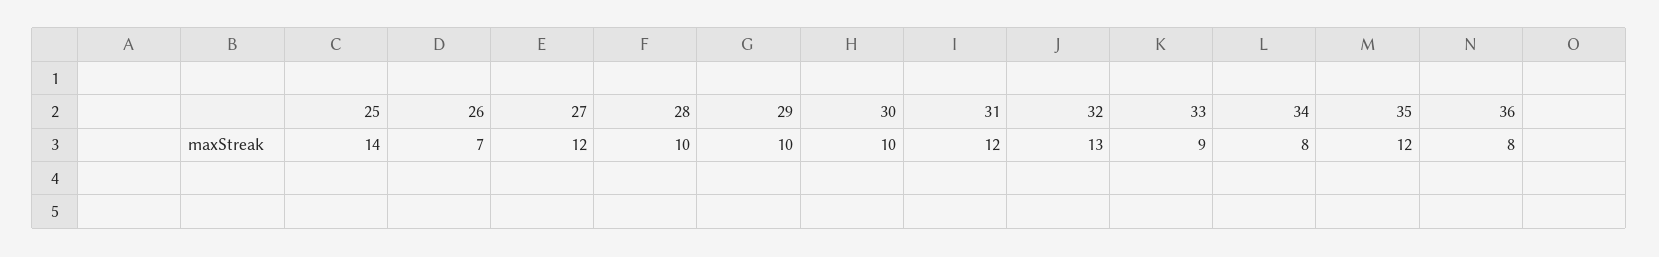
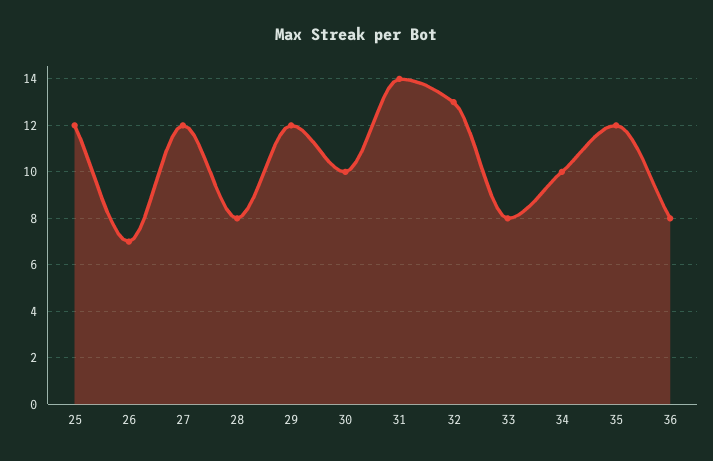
25: 14 -> 12
28: 10 -> 8
29: 10 -> 12
31: 12 -> 14
33: 9 -> 8
34: 8 -> 10

